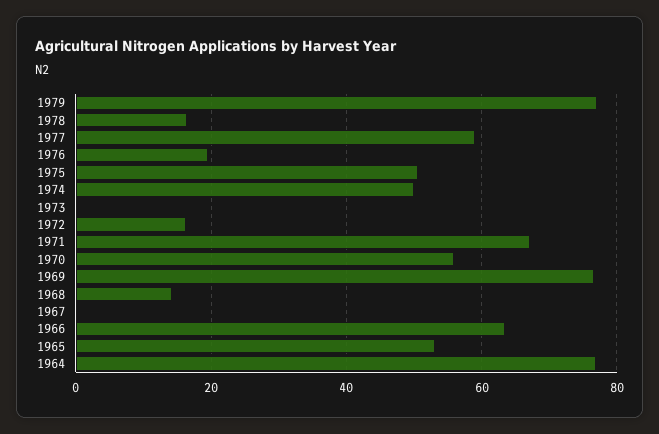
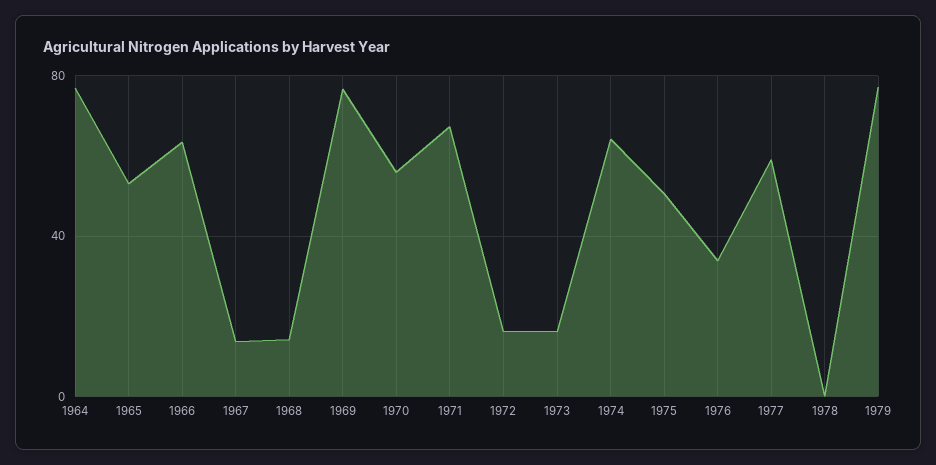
1978: 16 -> 0
1976: 20 -> 35
1974: 50 -> 65
1973: 0 -> 15
1967: 0 -> 15

